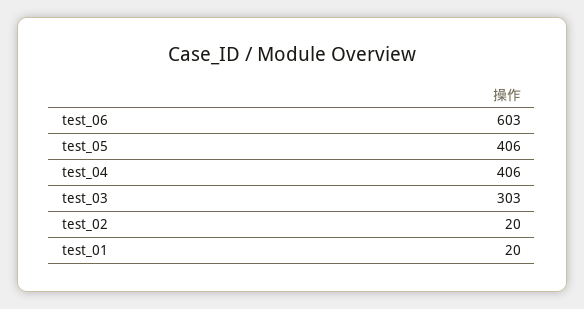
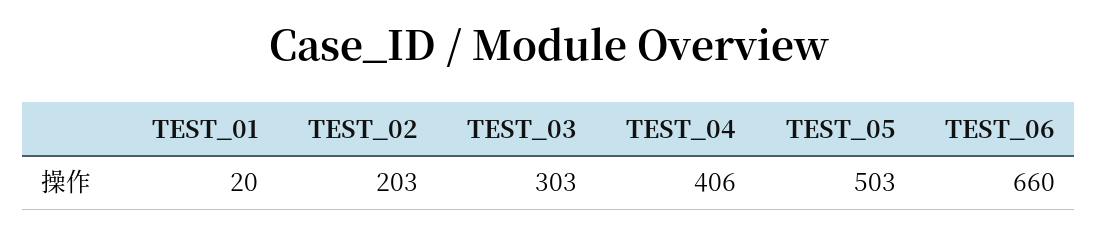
test_06: 603 -> 660
test_05: 406 -> 503
test_02: 20 -> 203

